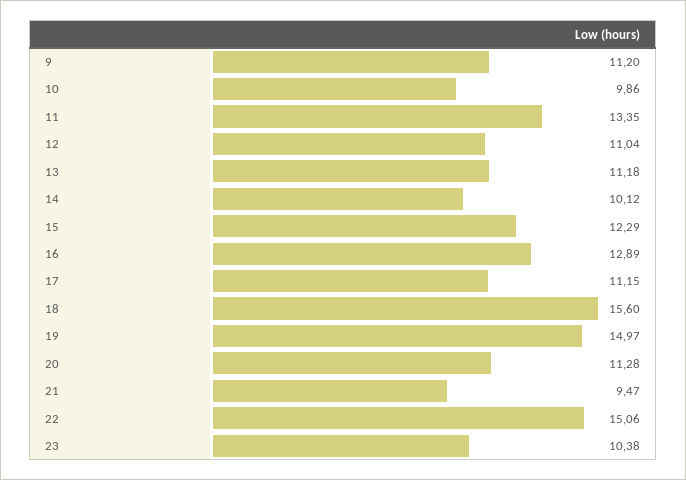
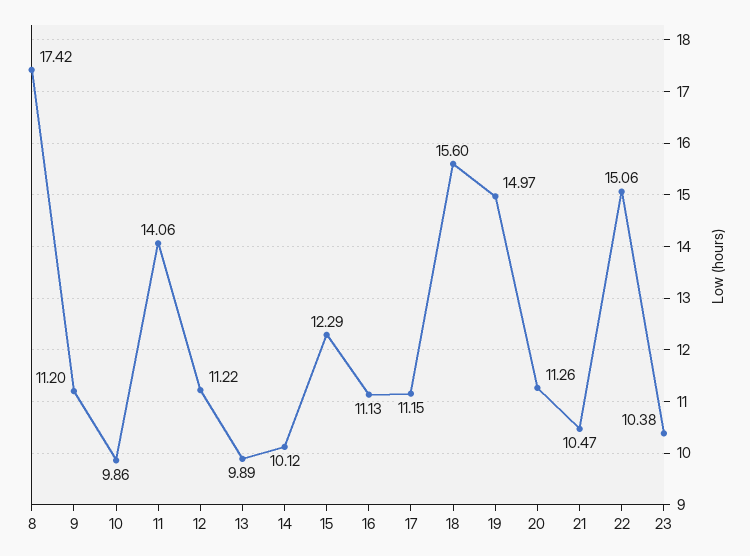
11: 13.35 -> 14.06
12: 11.04 -> 11.22
13: 11.18 -> 9.89
16: 12.89 -> 11.13
20: 11.28 -> 11.26
21: 9.47 -> 10.47
8: none -> 17.42

